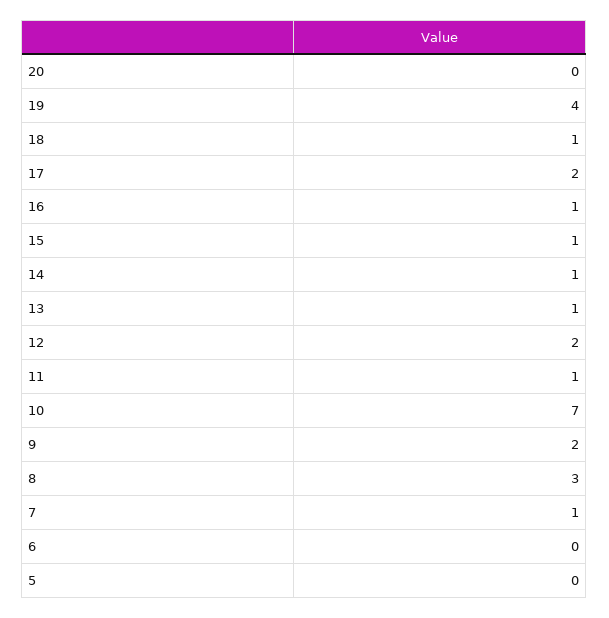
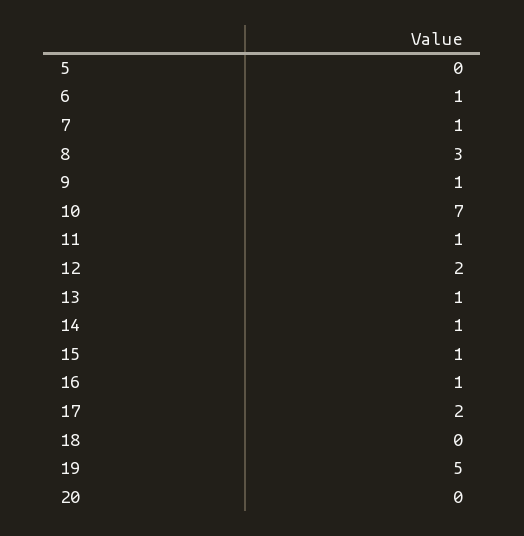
19: 4 -> 5
18: 1 -> 0
9: 2 -> 1
6: 0 -> 1

